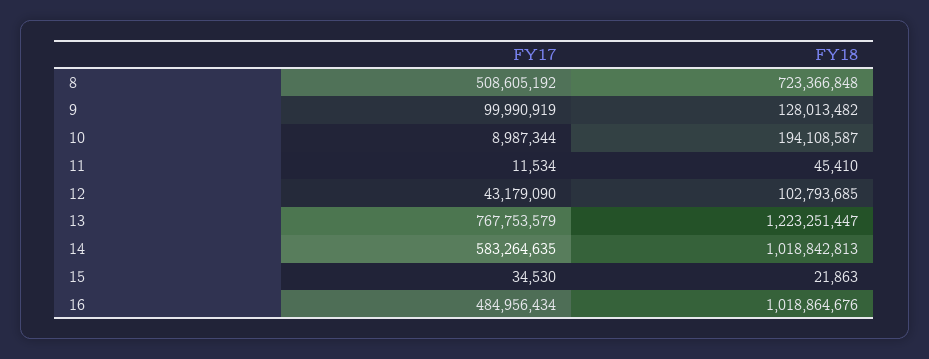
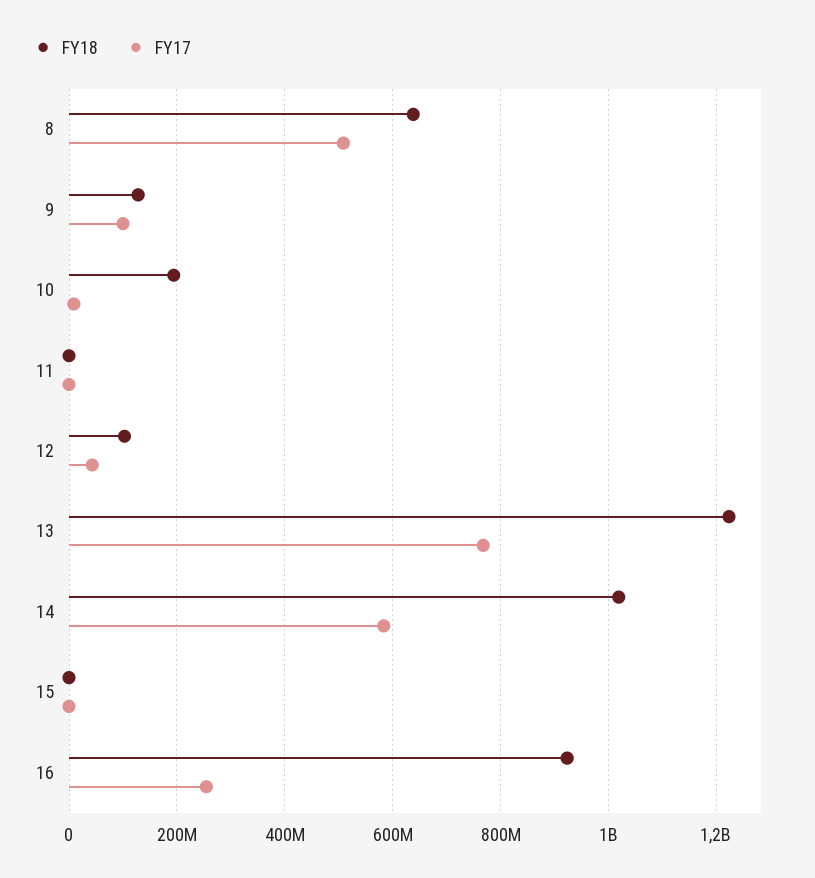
FY18, 8: 723366848 -> 640000000
FY17, 16: 484956434 -> 260000000
FY18, 16: 1018864676 -> 920000000

